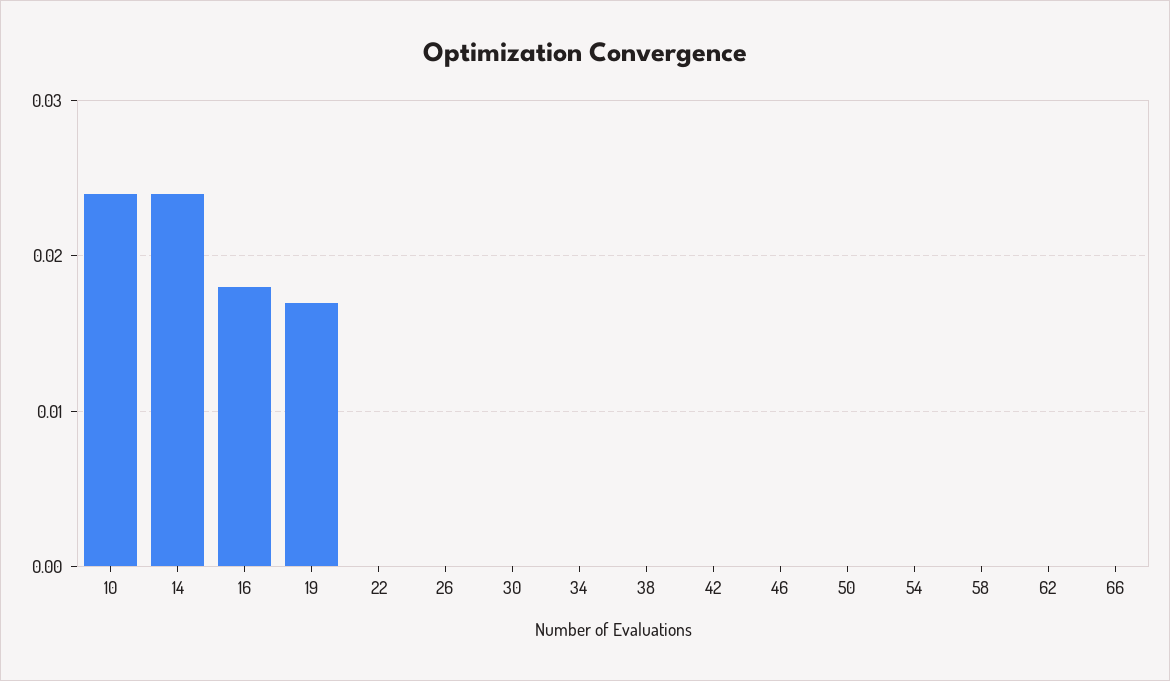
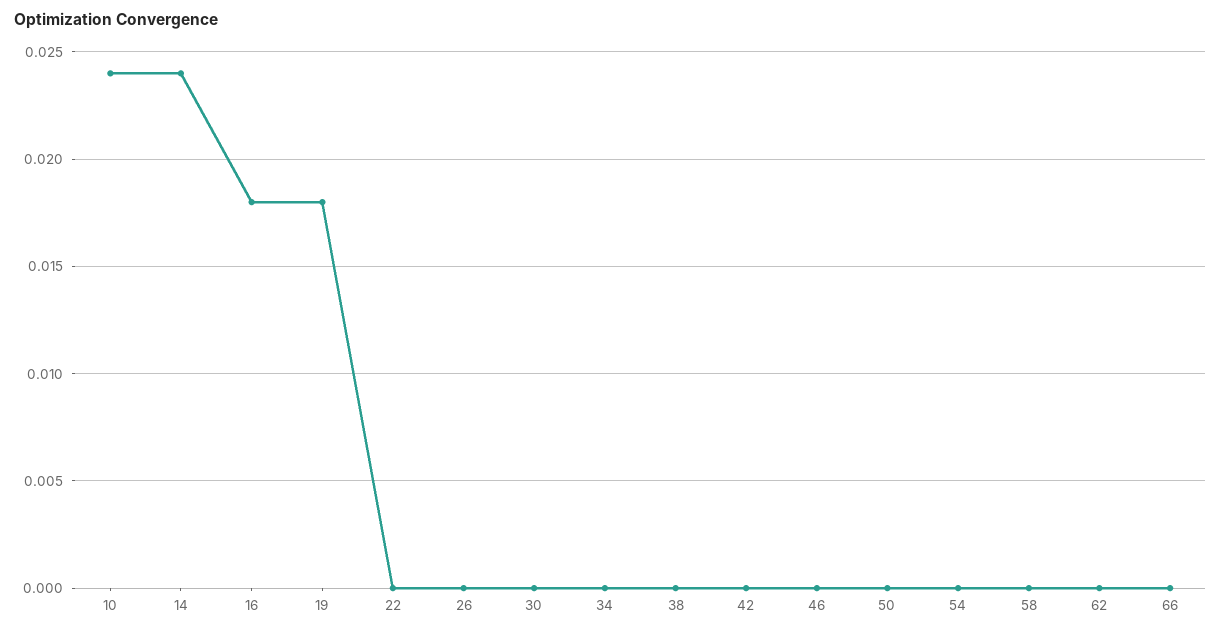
19: 0.017 -> 0.018

